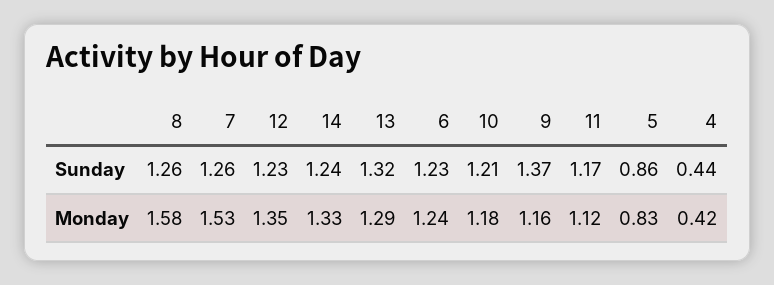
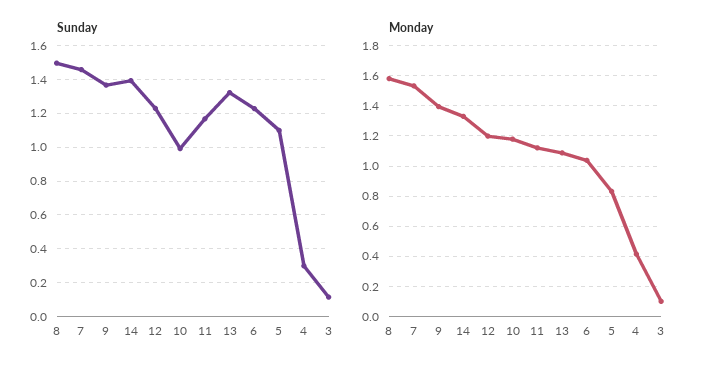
Sunday, 8: 1.26 -> 1.5
Sunday, 7: 1.26 -> 1.45
Sunday, 14: 1.24 -> 1.4
Sunday, 10: 1.21 -> 1
Sunday, 5: 0.86 -> 1.1
Sunday, 4: 0.44 -> 0.3
Monday, 12: 1.35 -> 1.2
Monday, 13: 1.29 -> 1.1
Monday, 6: 1.24 -> 1.05
Monday, 9: 1.16 -> 1.4
Sunday, 3: none -> 0.1
Monday, 3: none -> 0.1

